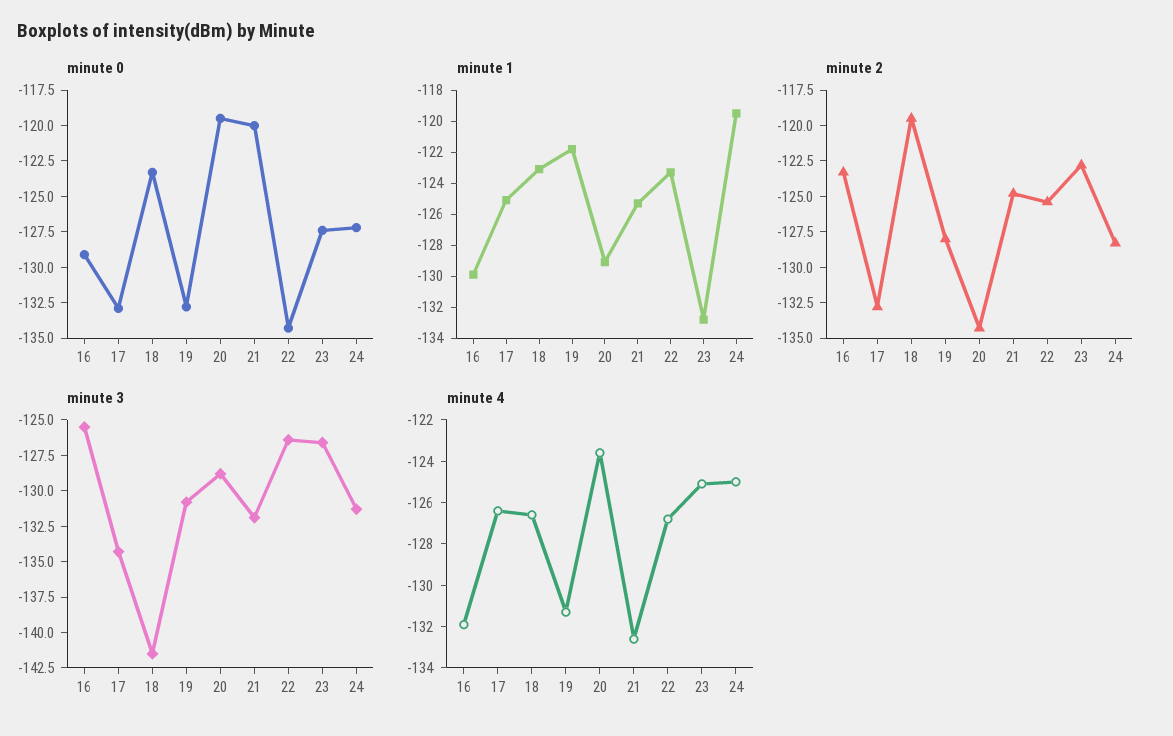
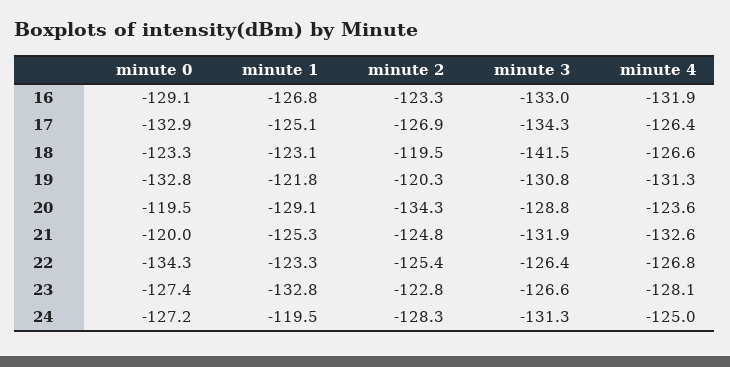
minute 1, 16: -130 -> -126.8
minute 2, 17: -132.5 -> -126.9
minute 2, 19: -127.5 -> -120.3
minute 3, 16: -125 -> -133
minute 4, 23: -125 -> -128.1

